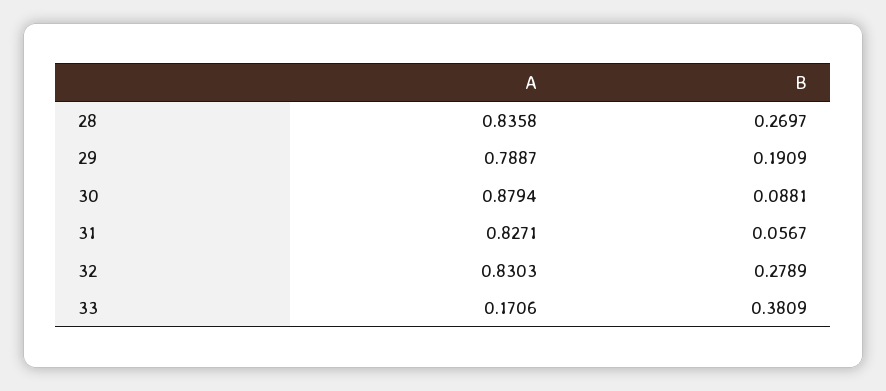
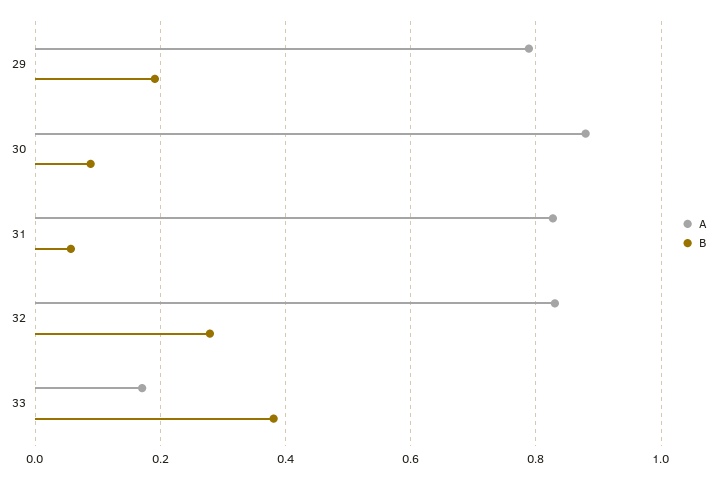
A, 28: 0.8358 -> none
B, 28: 0.2697 -> none

